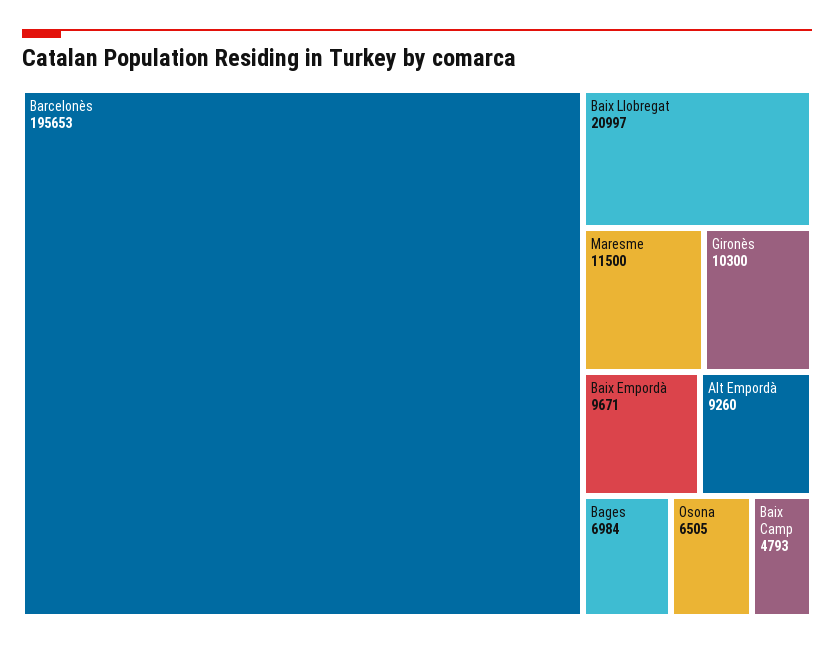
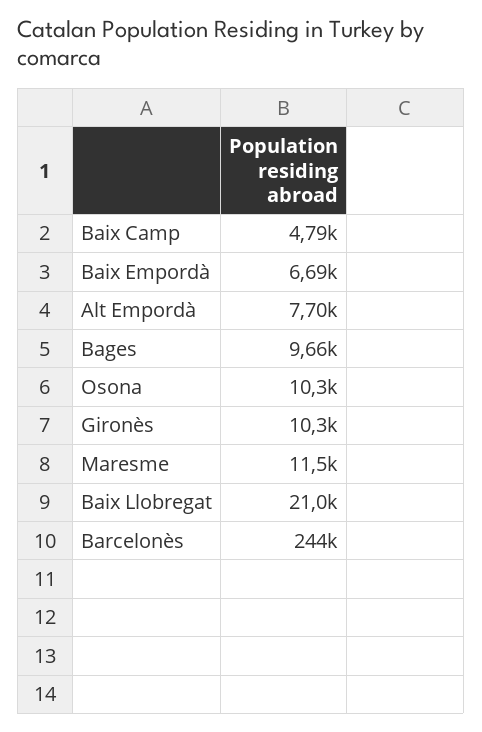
Barcelonès: 195653 -> 244000
Baix Empordà: 9671 -> 6690
Alt Empordà: 9260 -> 7700
Bages: 6984 -> 9660
Osona: 6505 -> 10300

